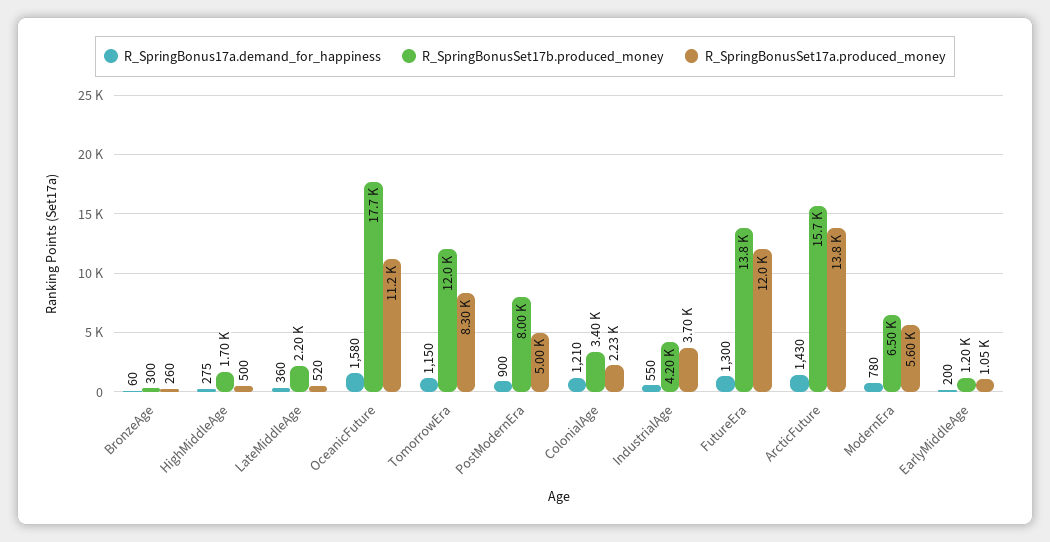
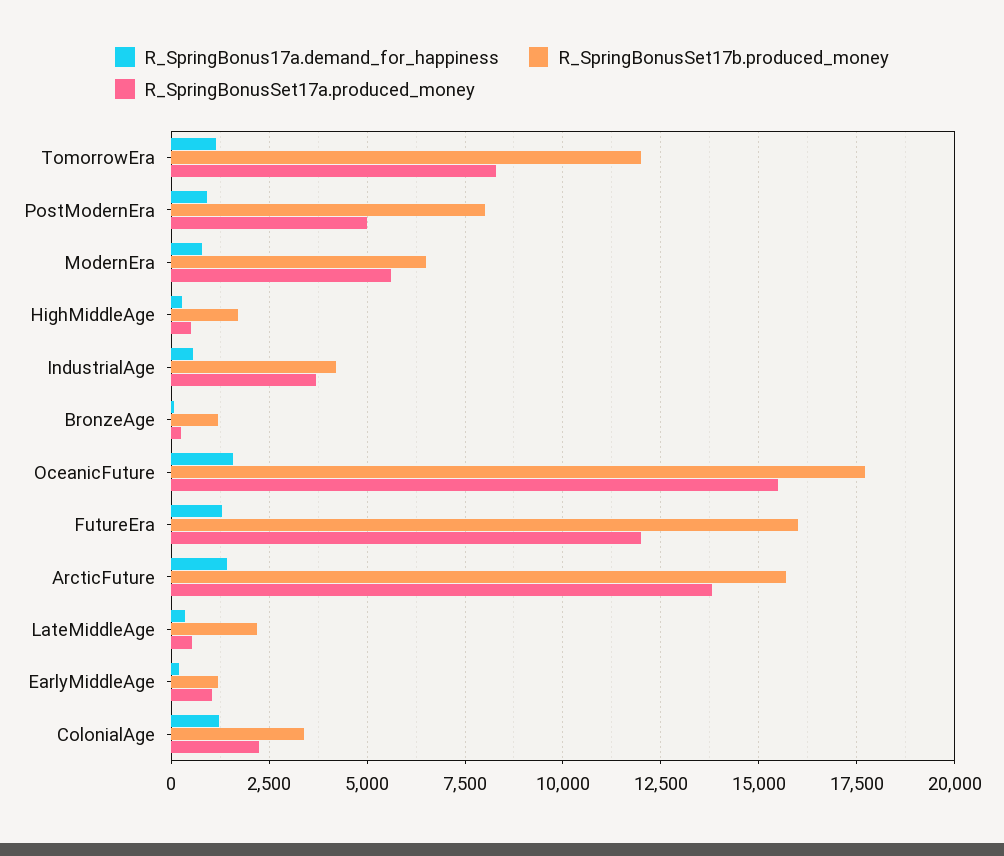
R_SpringBonusSet17b.produced_money, BronzeAge: 300 -> 1250
R_SpringBonusSet17a.produced_money, OceanicFuture: 11200 -> 15500
R_SpringBonusSet17b.produced_money, FutureEra: 13800 -> 16000

